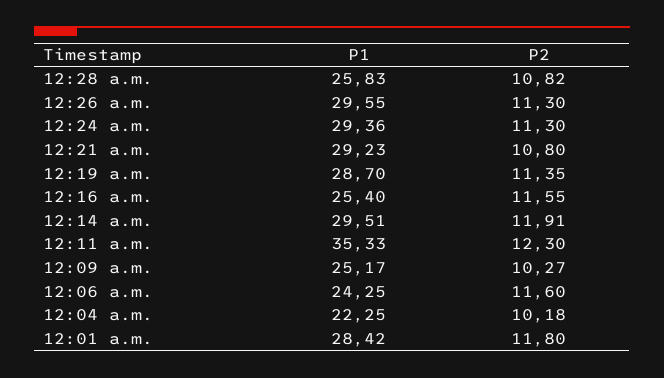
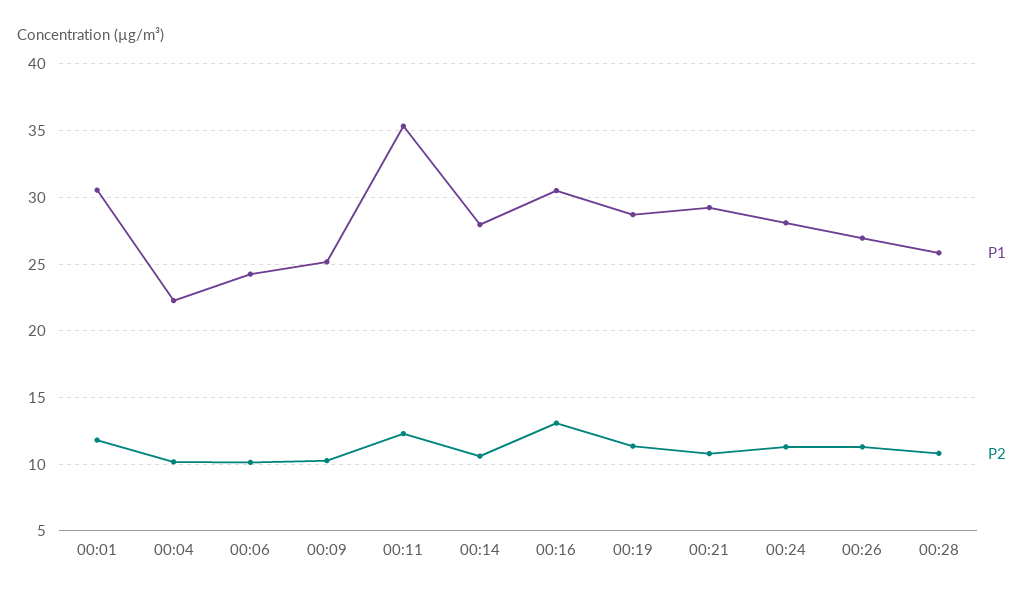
P1, 12:26 a.m.: 29.55 -> 27
P1, 12:24 a.m.: 29.36 -> 28
P1, 12:16 a.m.: 25.4 -> 30.5
P2, 12:16 a.m.: 11.55 -> 13
P1, 12:14 a.m.: 29.51 -> 28
P2, 12:14 a.m.: 11.91 -> 10.5
P2, 12:06 a.m.: 11.6 -> 10
P1, 12:01 a.m.: 28.42 -> 30.5

